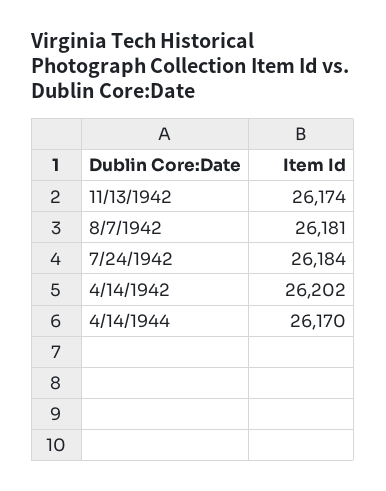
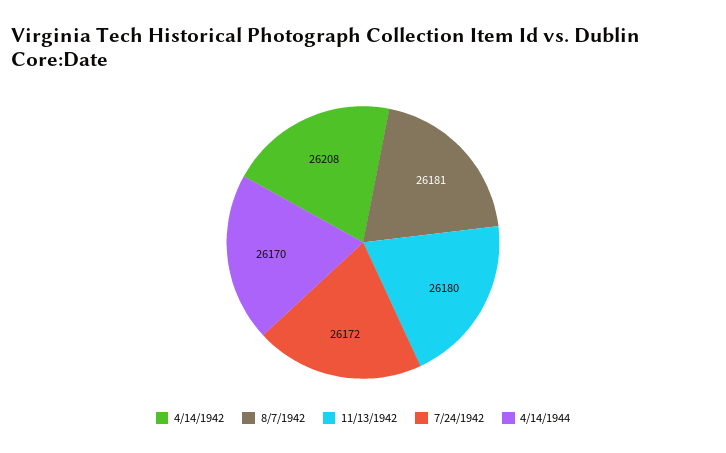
11/13/1942: 26174 -> 26180
7/24/1942: 26184 -> 26172
4/14/1942: 26202 -> 26208

